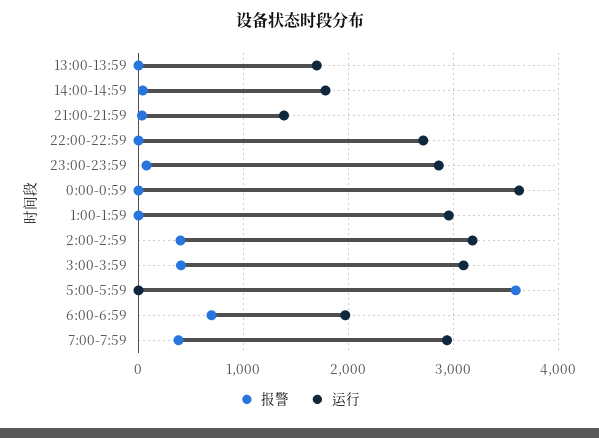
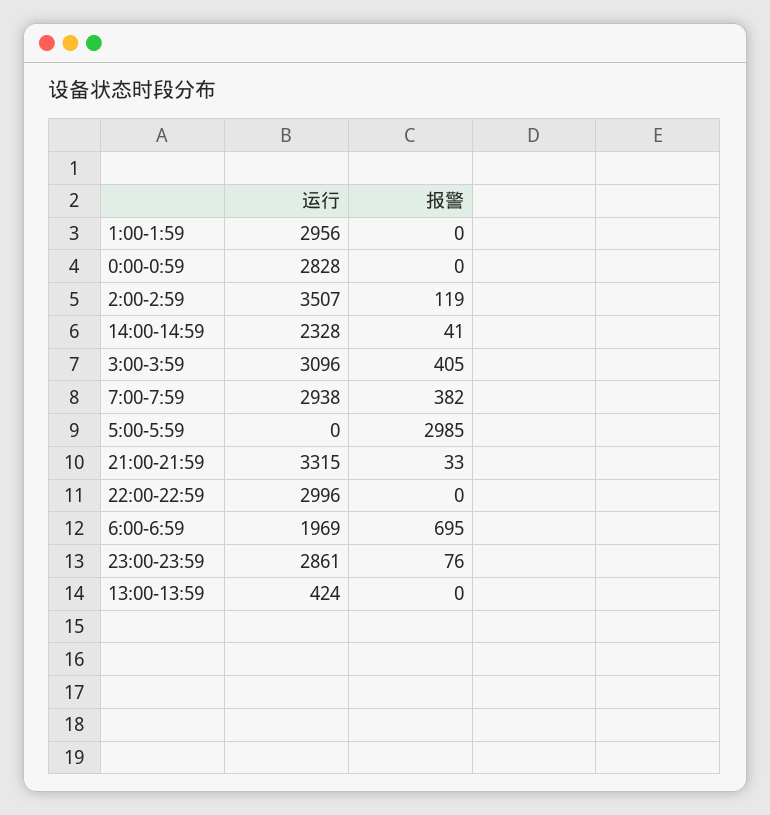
运行, 13:00-13:59: 1700 -> 424
运行, 14:00-14:59: 1800 -> 2328
运行, 21:00-21:59: 1400 -> 3315
运行, 22:00-22:59: 2700 -> 2996
运行, 0:00-0:59: 3600 -> 2828
报警, 2:00-2:59: 400 -> 119
运行, 2:00-2:59: 3200 -> 3507
报警, 5:00-5:59: 3600 -> 2985

